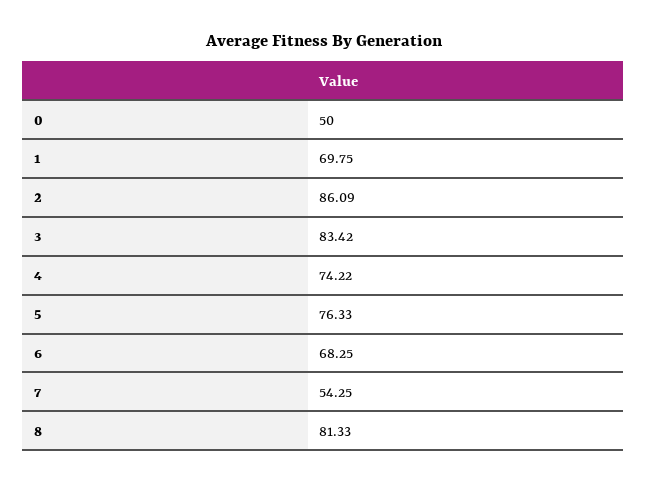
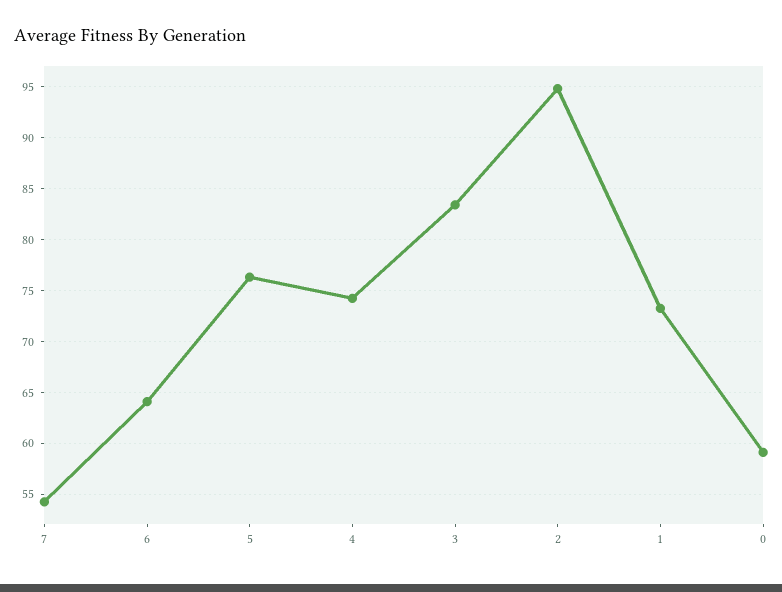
0: 50 -> 59
1: 69.75 -> 73
2: 86.09 -> 95
6: 68.25 -> 64
8: 81.33 -> none

